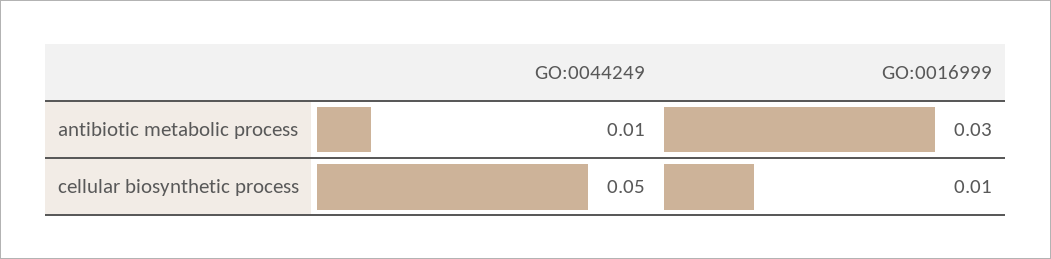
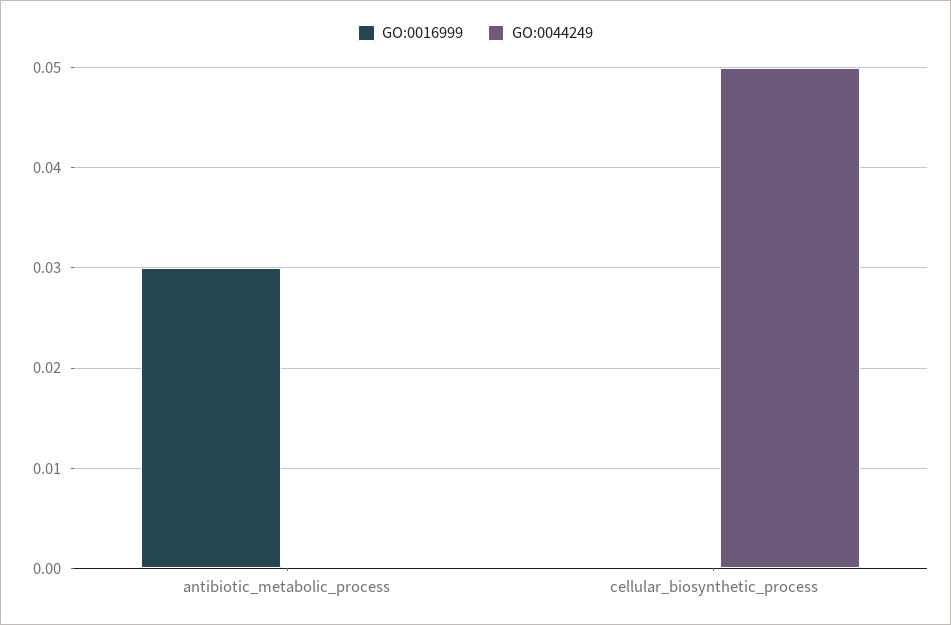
GO:0044249, antibiotic metabolic process: 0.01 -> 0
GO:0016999, cellular biosynthetic process: 0.01 -> 0

